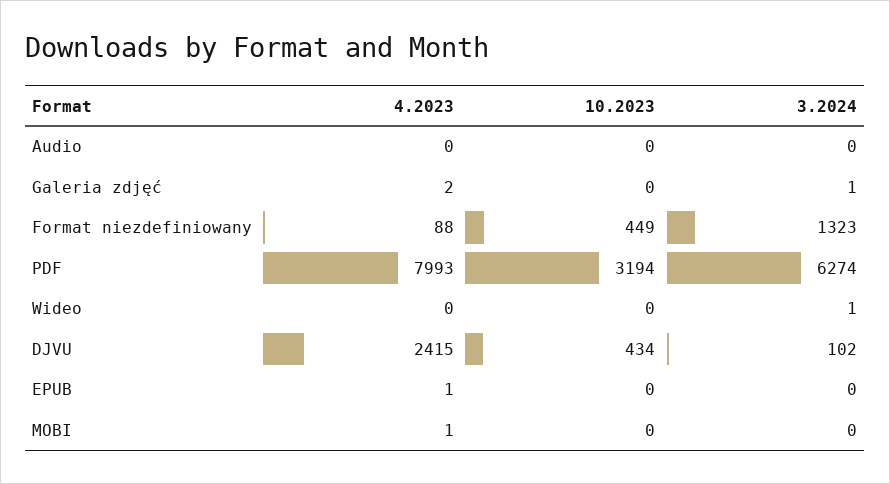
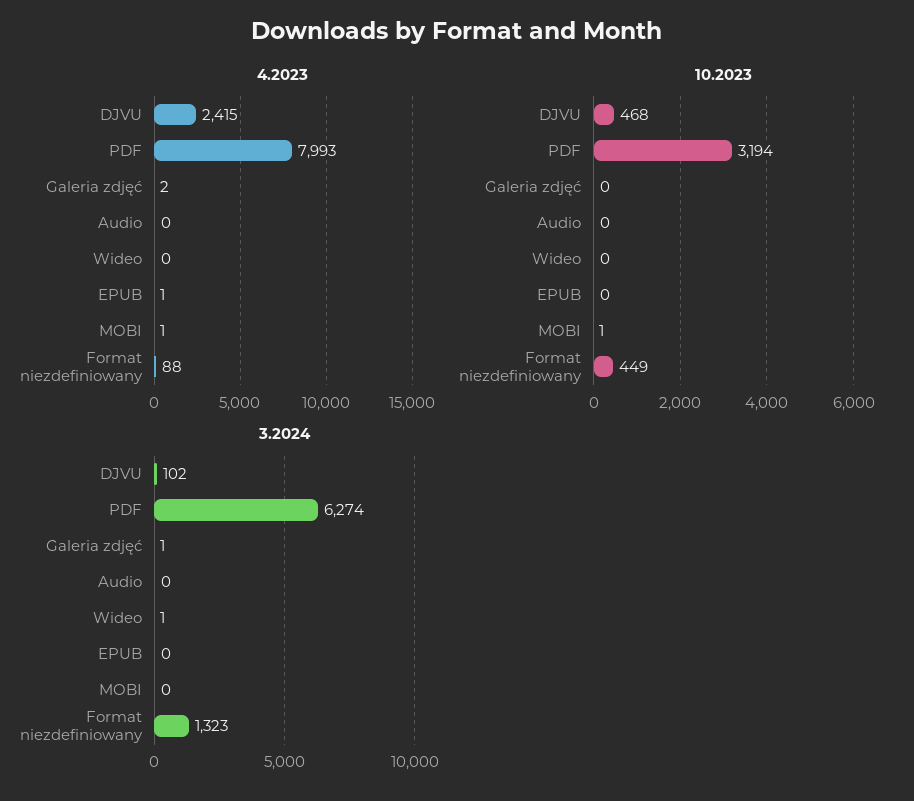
10.2023, DJVU: 434 -> 468
10.2023, MOBI: 0 -> 1

